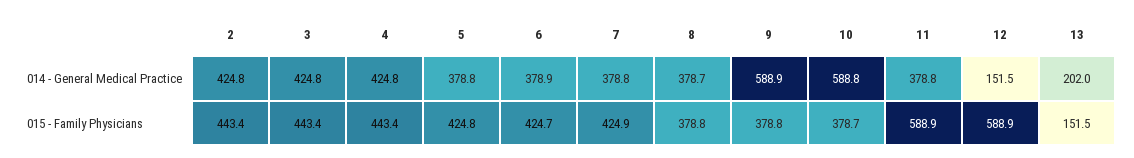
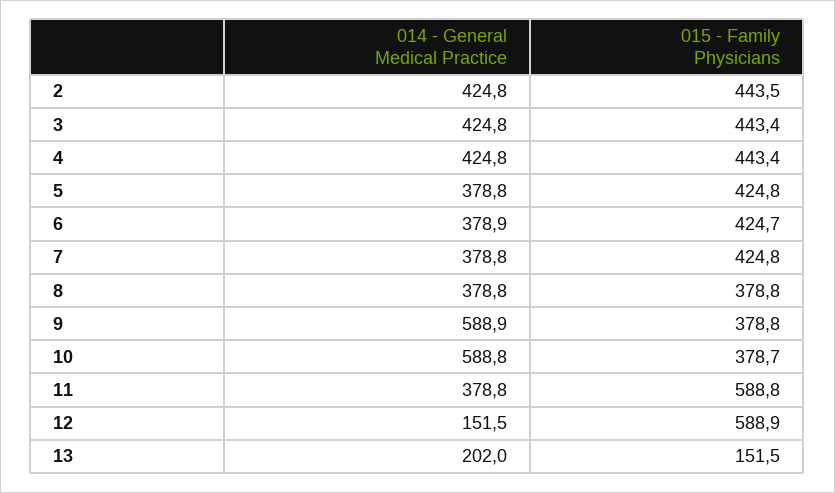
8, 014 - General Medical Practice: 378.7 -> 378.8
2, 015 - Family Physicians: 443.4 -> 443.5
7, 015 - Family Physicians: 424.9 -> 424.8
11, 015 - Family Physicians: 588.9 -> 588.8

